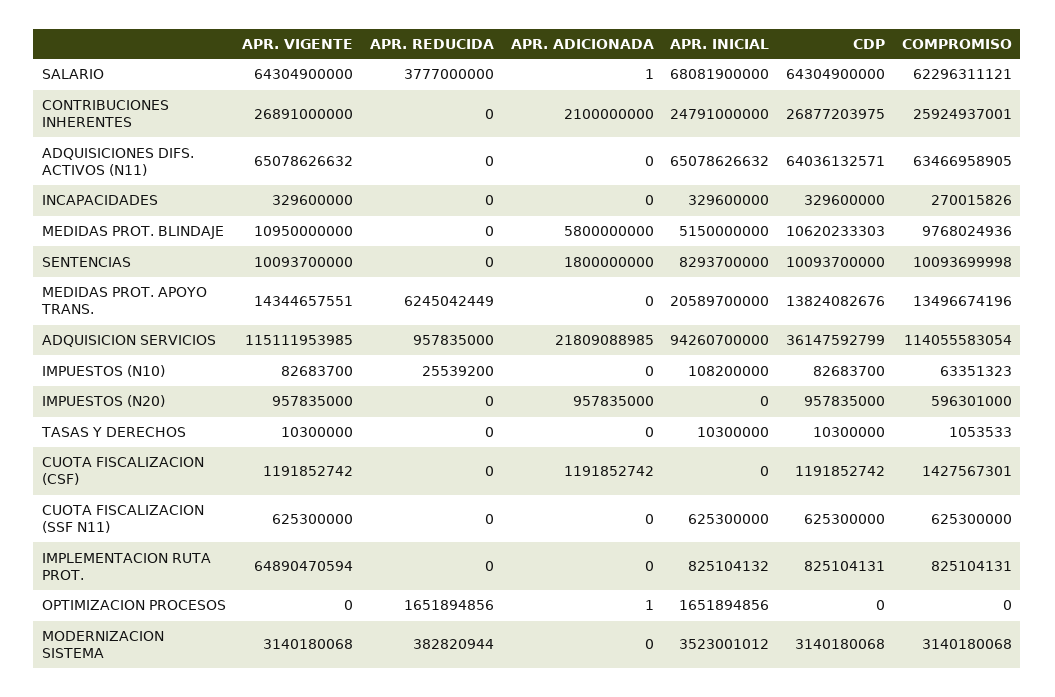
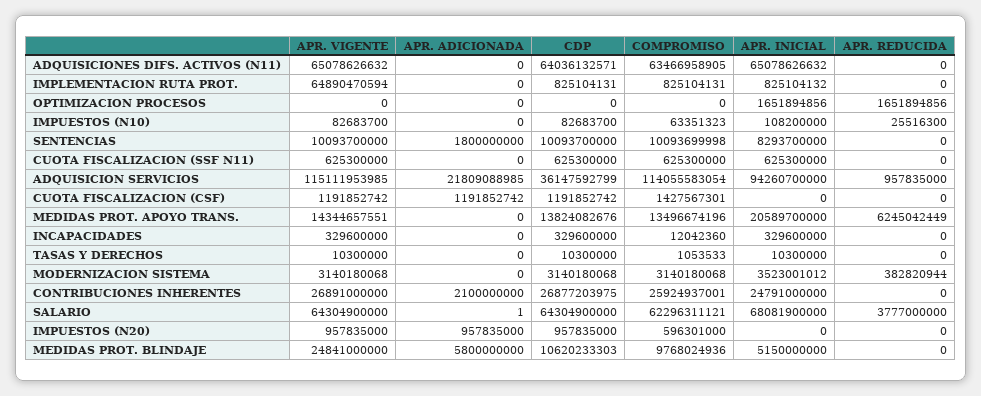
COMPROMISO, INCAPACIDADES: 270015826 -> 12042360
APR. VIGENTE, MEDIDAS PROT. BLINDAJE: 10950000000 -> 24841000000
APR. REDUCIDA, IMPUESTOS (N10): 25539200 -> 25516300
APR. ADICIONADA, OPTIMIZACION PROCESOS: 1 -> 0

